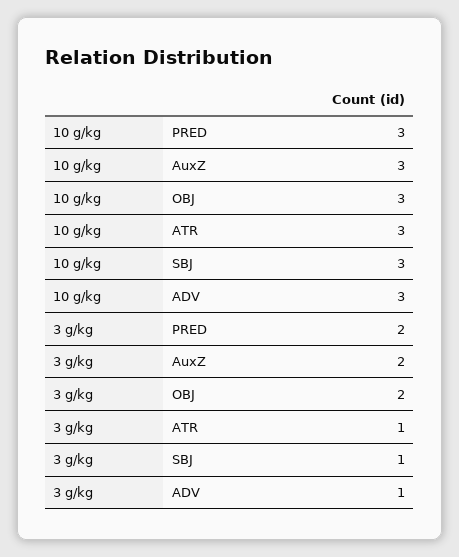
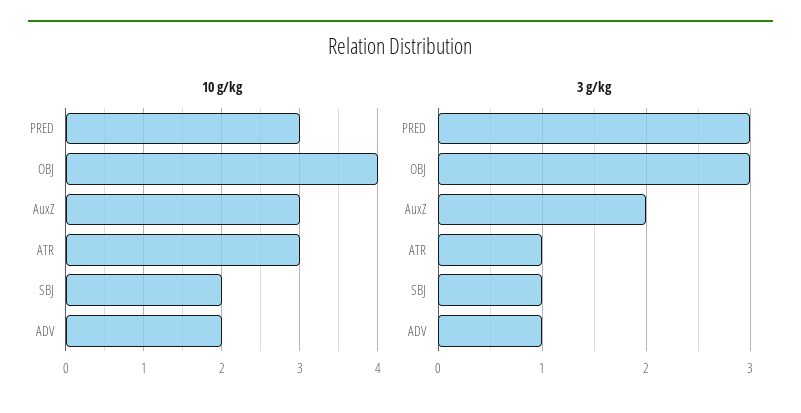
10 g/kg, OBJ: 3 -> 4
10 g/kg, SBJ: 3 -> 2
10 g/kg, ADV: 3 -> 2
3 g/kg, PRED: 2 -> 3
3 g/kg, OBJ: 2 -> 3

